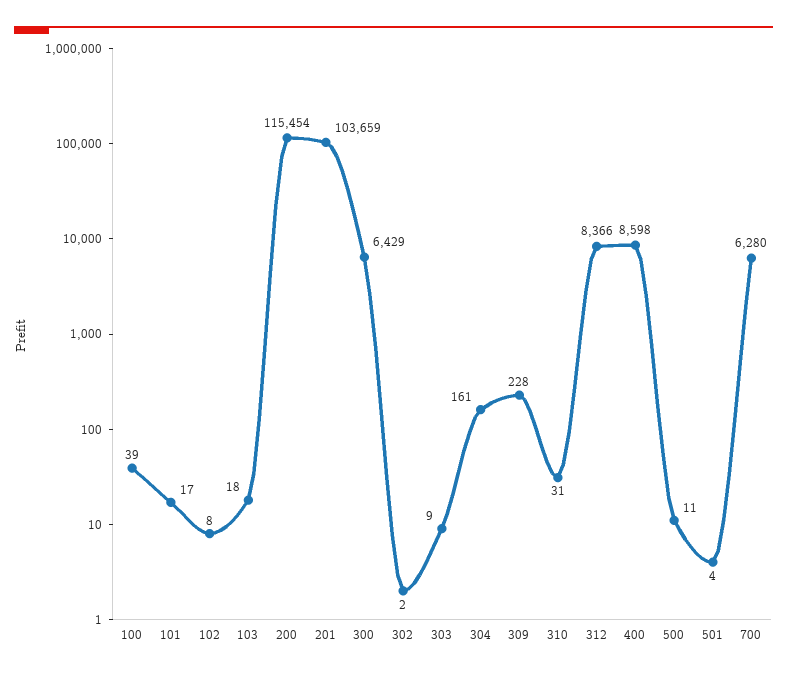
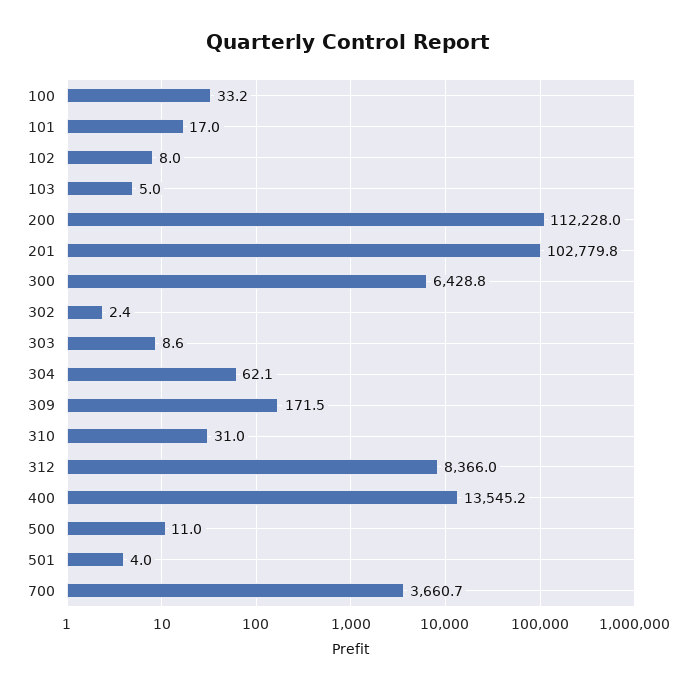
100: 39 -> 33.2
103: 18 -> 5
200: 115454 -> 112228
201: 103659 -> 102779.8
304: 161 -> 62.1
309: 228 -> 171.5
400: 8598 -> 13545.2
700: 6280 -> 3660.7

